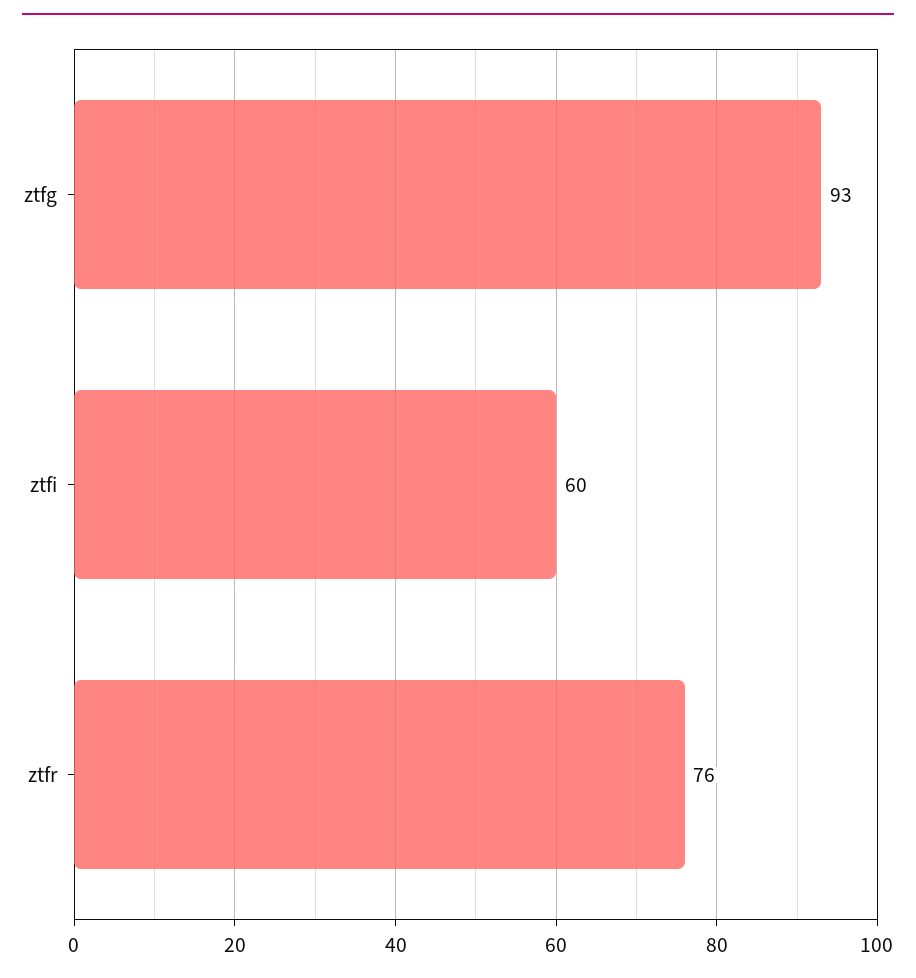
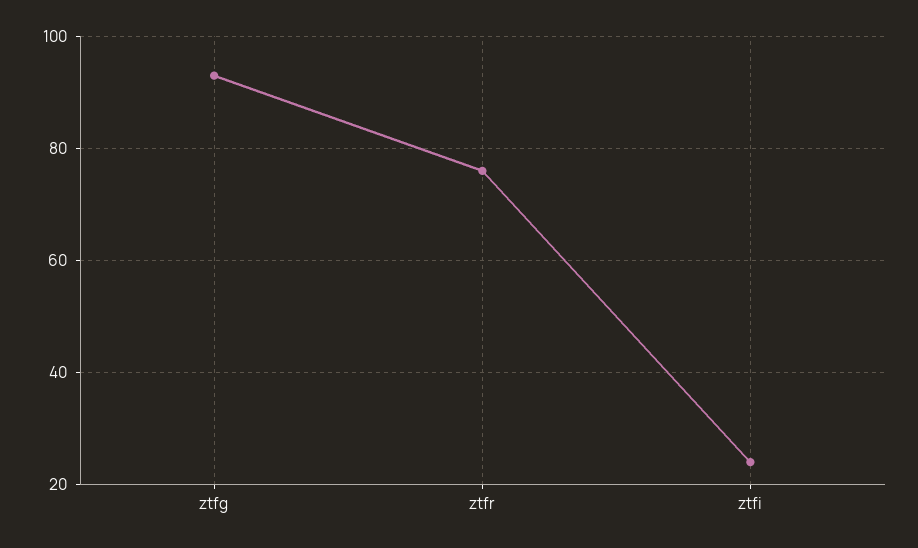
ztfi: 60 -> 25

